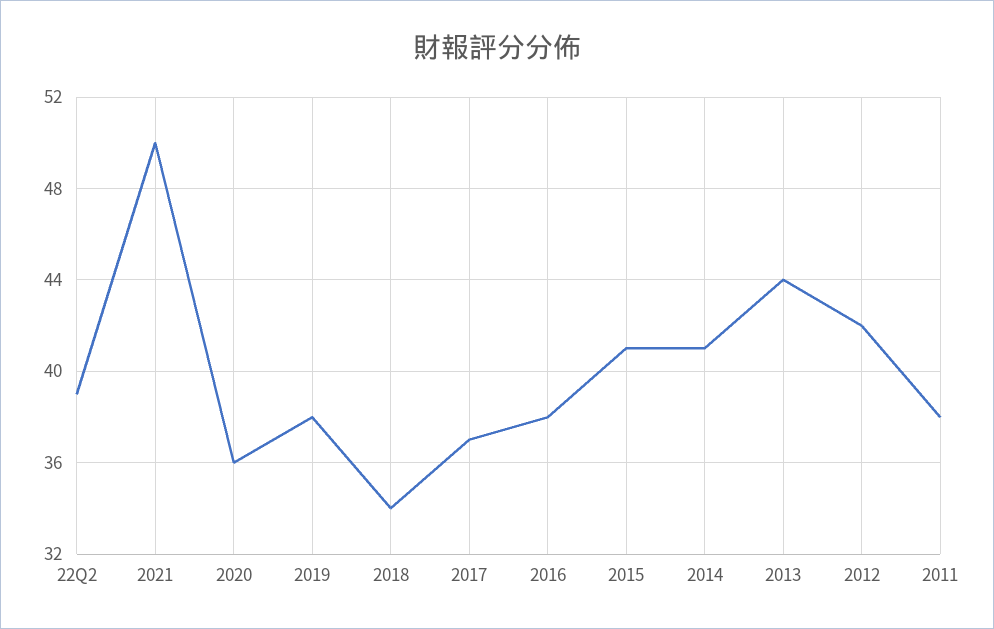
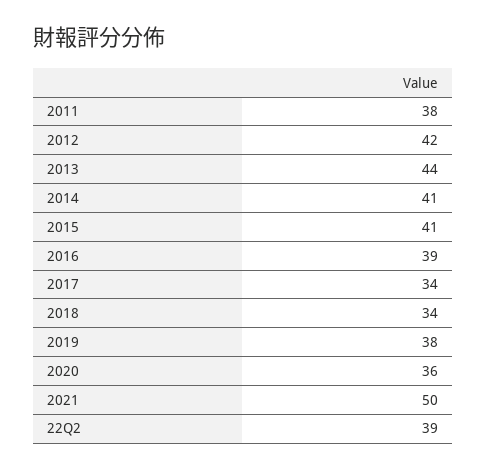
2017: 37 -> 34
2016: 38 -> 39

